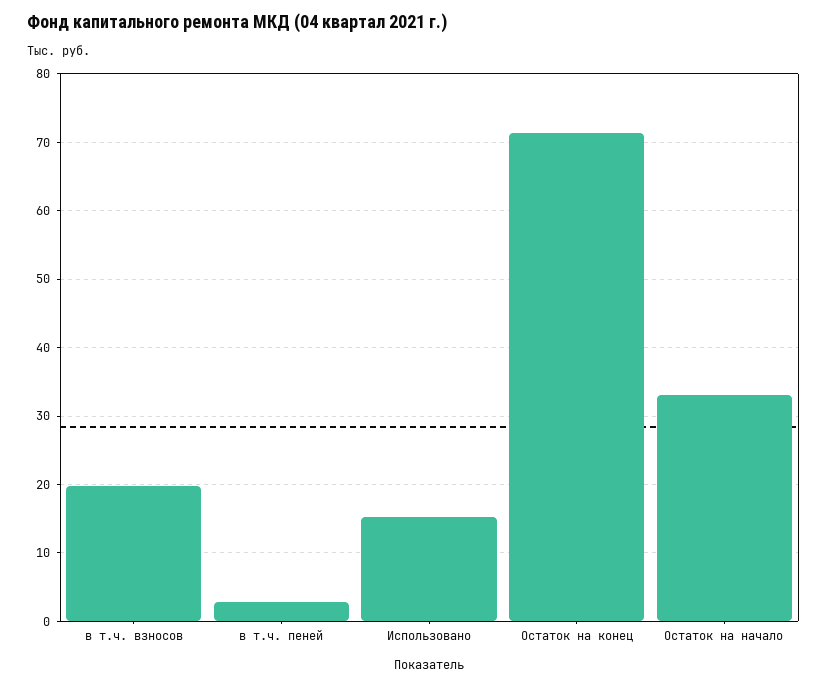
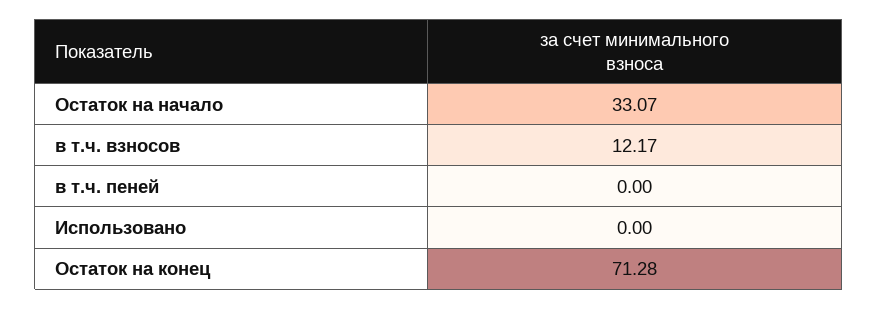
в т.ч. взносов: 20 -> 12.17
в т.ч. пеней: 3 -> 0
Использовано: 15 -> 0

